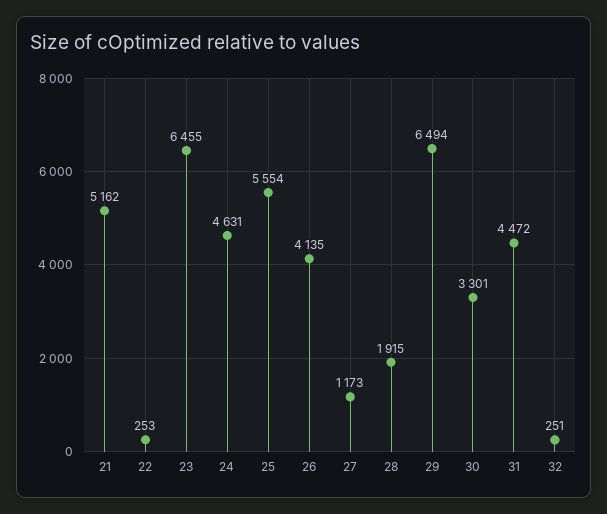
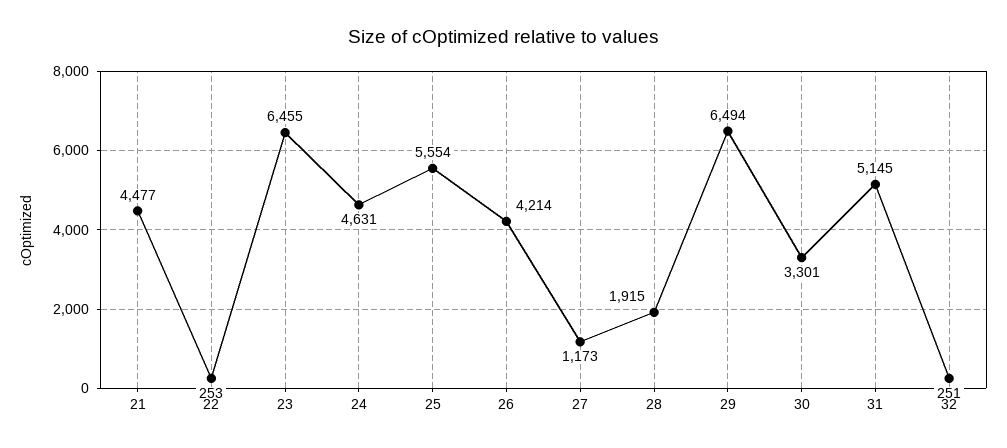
21: 5162 -> 4477
26: 4135 -> 4214
31: 4472 -> 5145

